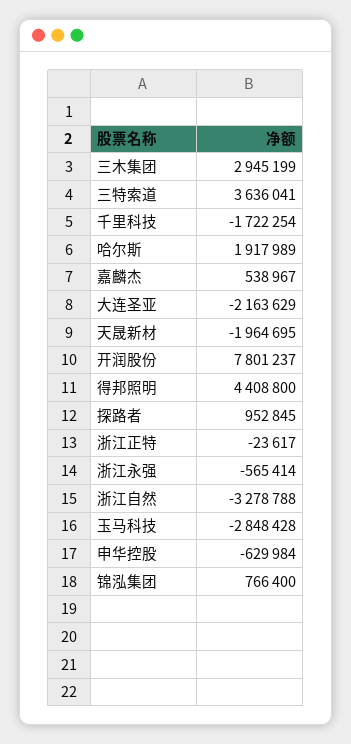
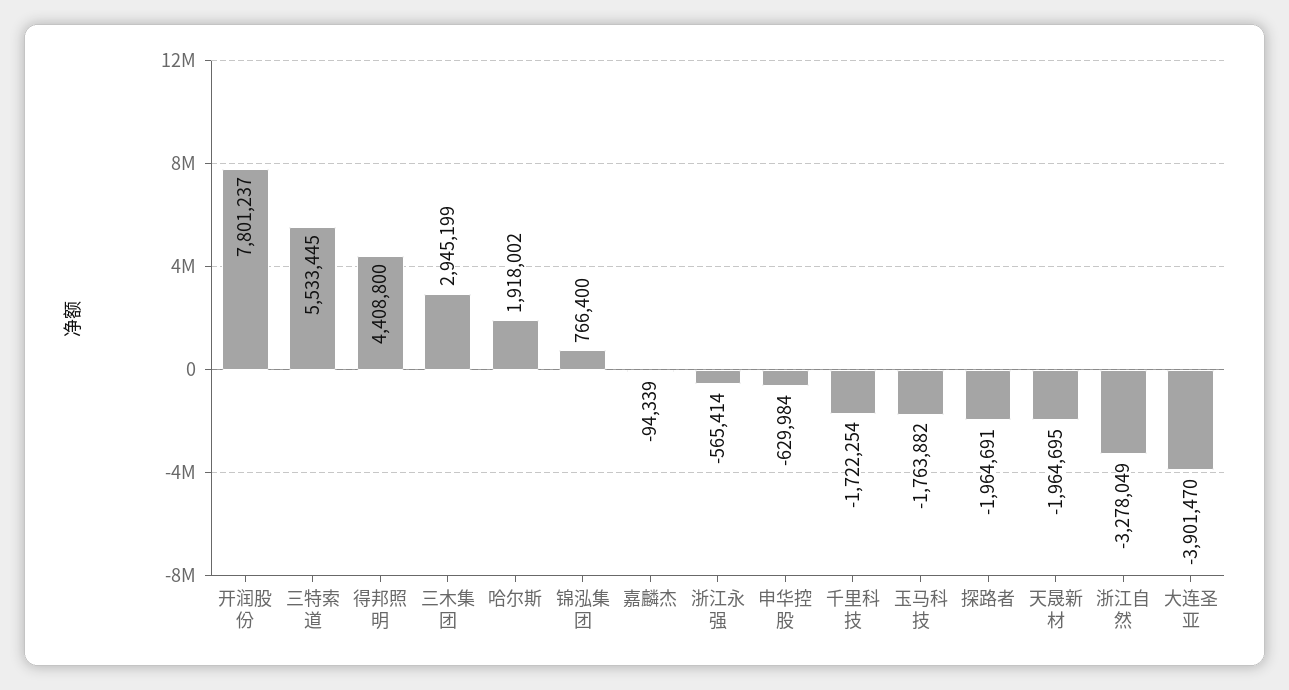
三特索道: 3636041 -> 5533445
哈尔斯: 1917989 -> 1918002
嘉麟杰: 538967 -> -94339
大连圣亚: -2163629 -> -3901470
探路者: 952845 -> -1964691
浙江正特: -23617 -> none
浙江自然: -3278788 -> -3278049
玉马科技: -2848428 -> -1763882

